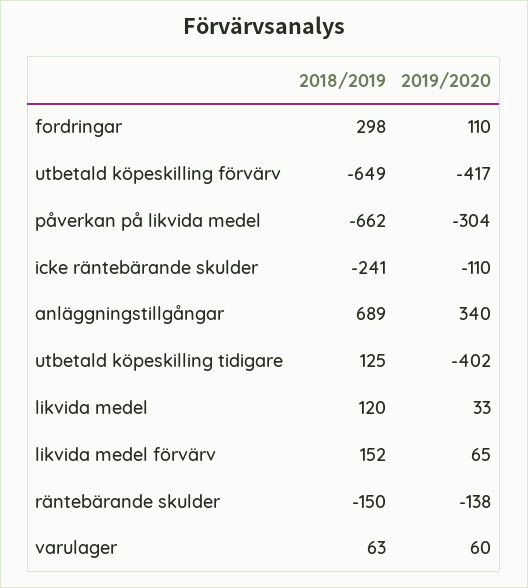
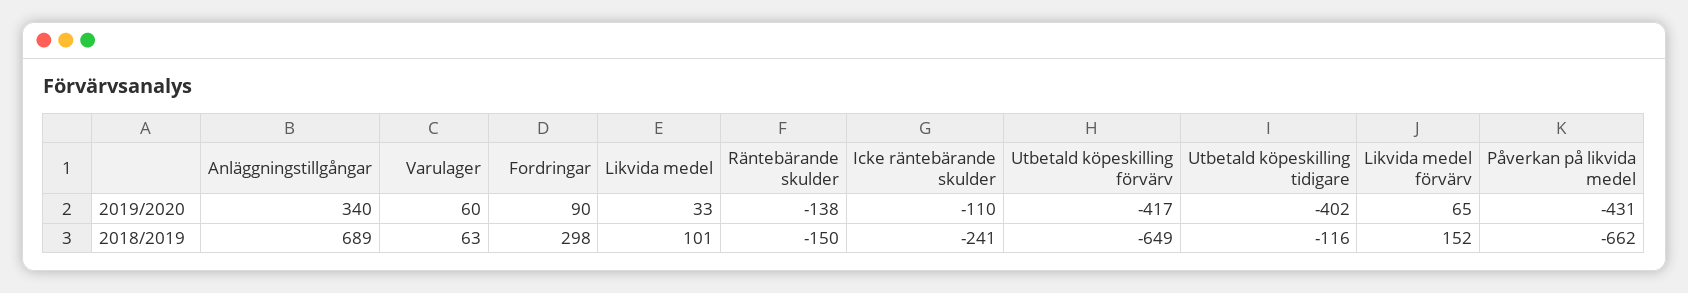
2019/2020, fordringar: 110 -> 90
2019/2020, påverkan på likvida medel: -304 -> -431
2018/2019, utbetald köpeskilling tidigare: 125 -> -116
2018/2019, likvida medel: 120 -> 101

